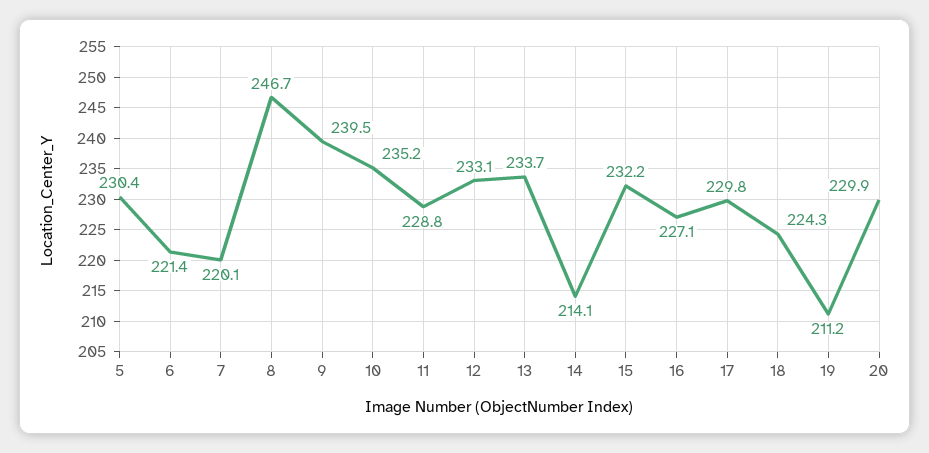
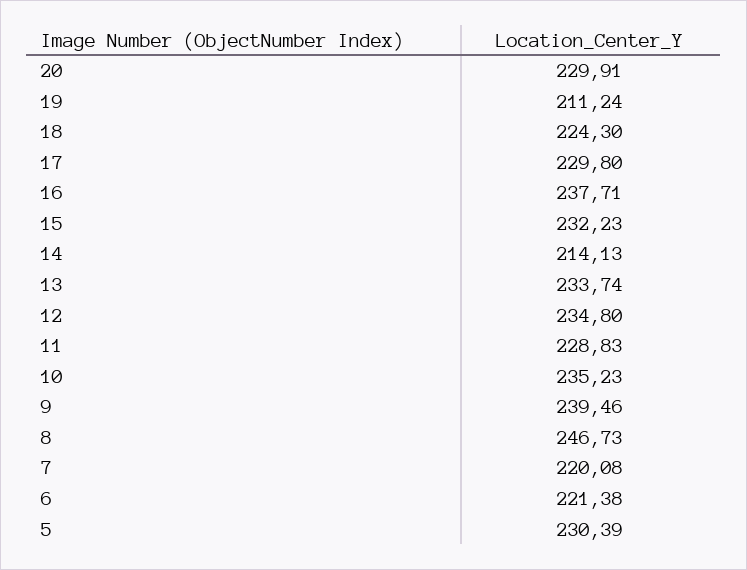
12: 233.1 -> 234.8
16: 227.1 -> 237.71

